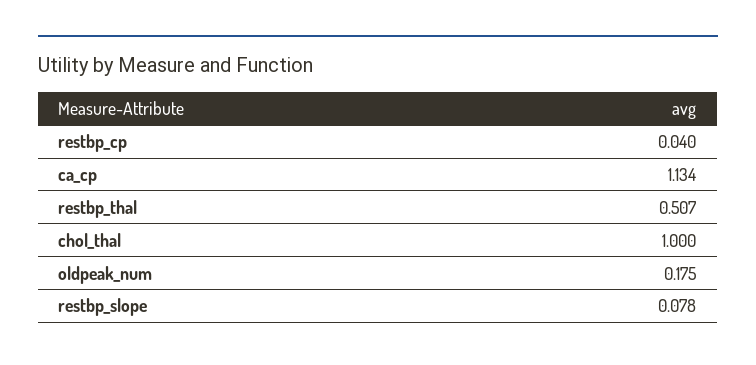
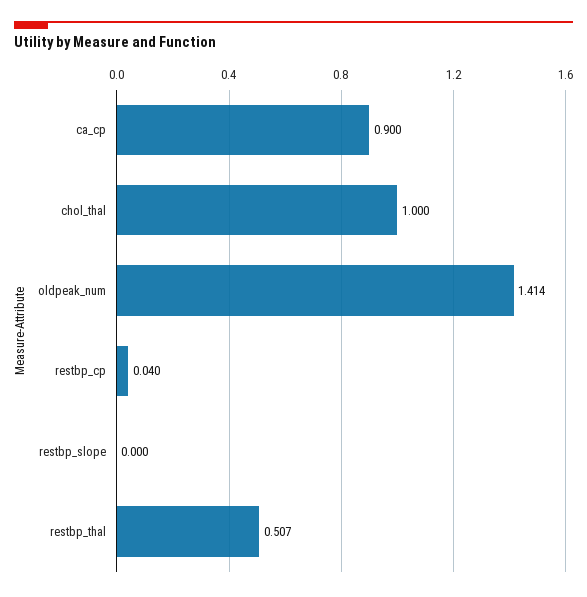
ca_cp: 1.134 -> 0.9
oldpeak_num: 0.175 -> 1.414
restbp_slope: 0.078 -> 0

